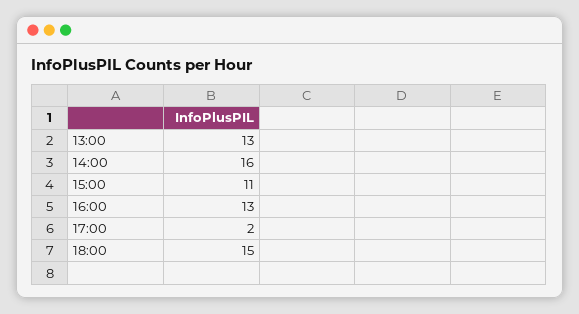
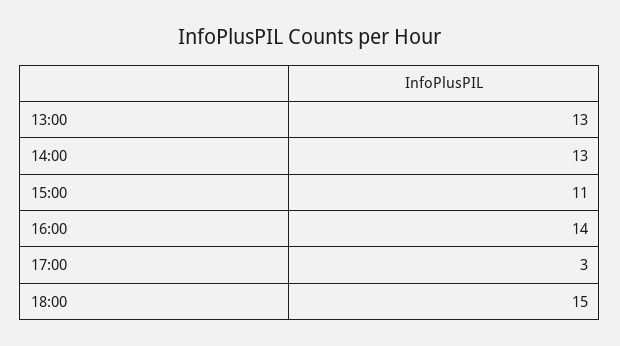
14:00: 16 -> 13
16:00: 13 -> 14
17:00: 2 -> 3

